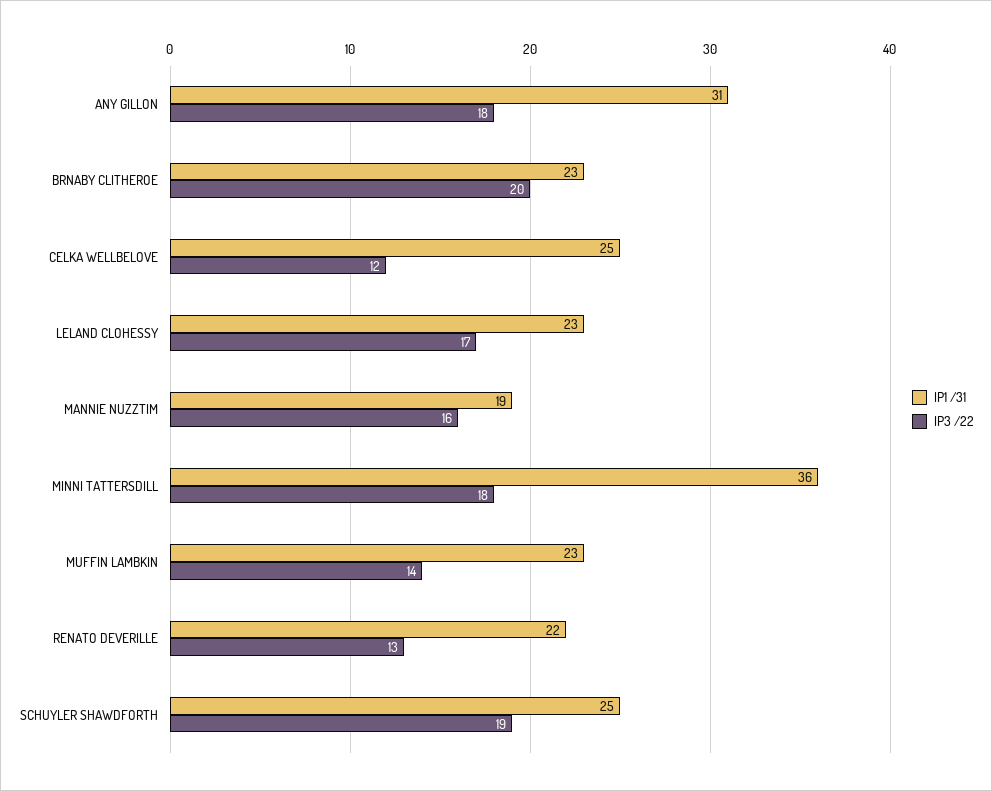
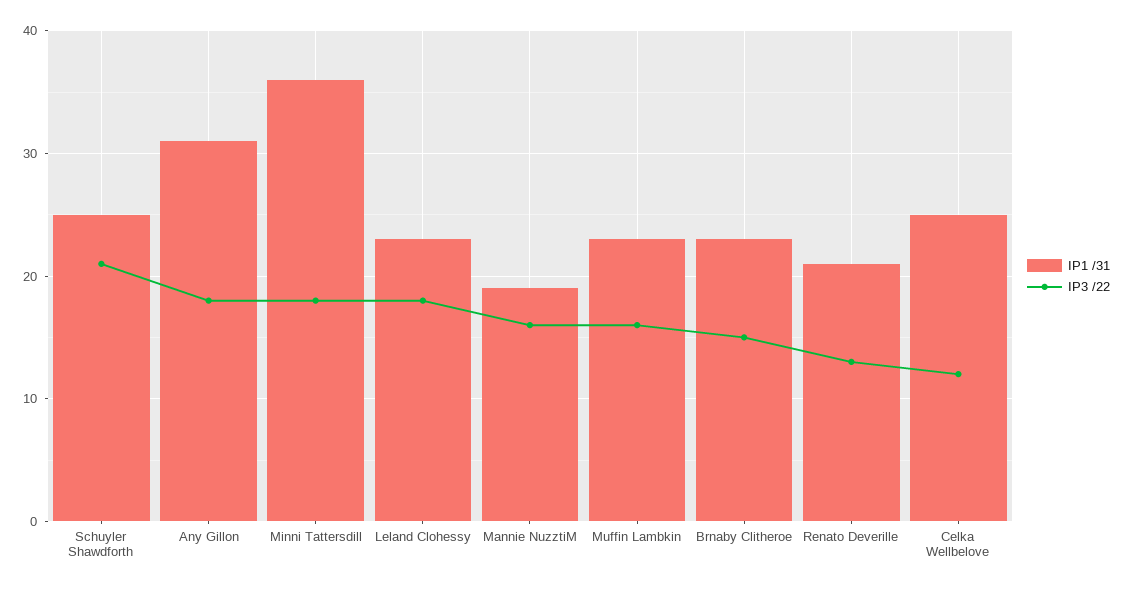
IP3 /22, BRNABY CLITHEROE: 20 -> 15
IP3 /22, LELAND CLOHESSY: 17 -> 18
IP3 /22, MUFFIN LAMBKIN: 14 -> 16
IP1 /31, RENATO DEVERILLE: 22 -> 21
IP3 /22, SCHUYLER SHAWDFORTH: 19 -> 21

